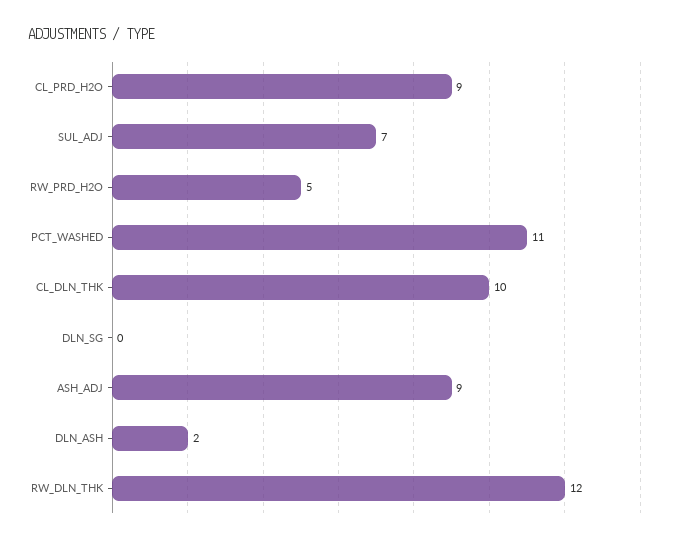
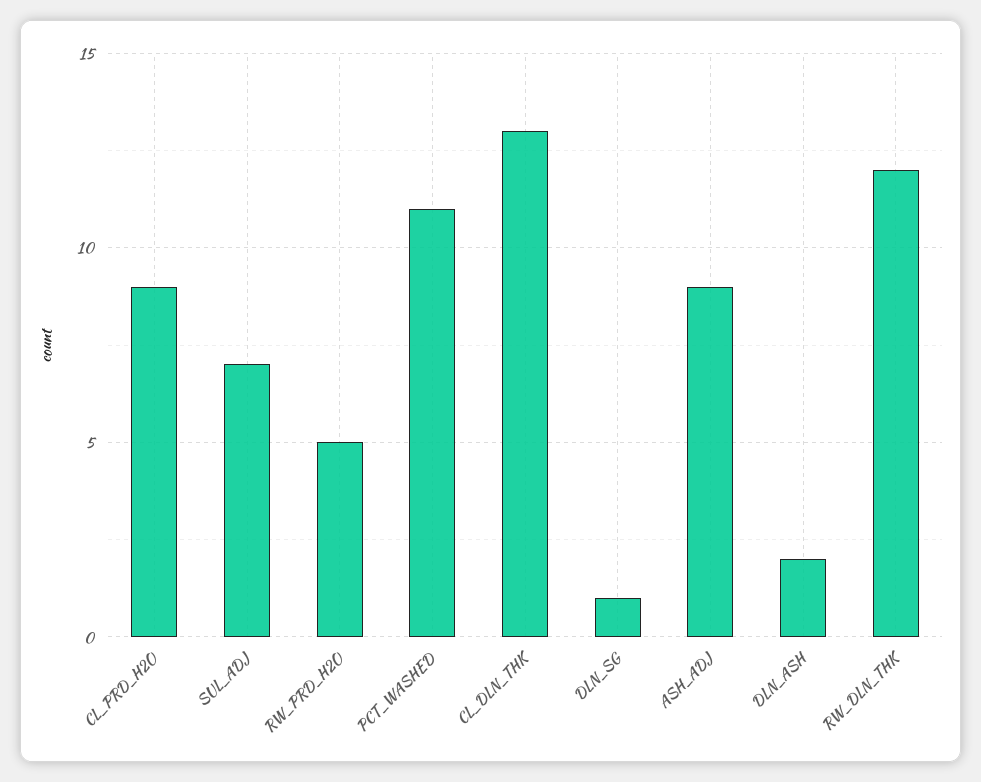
CL_DLN_THK: 10 -> 13
DLN_SG: 0 -> 1

